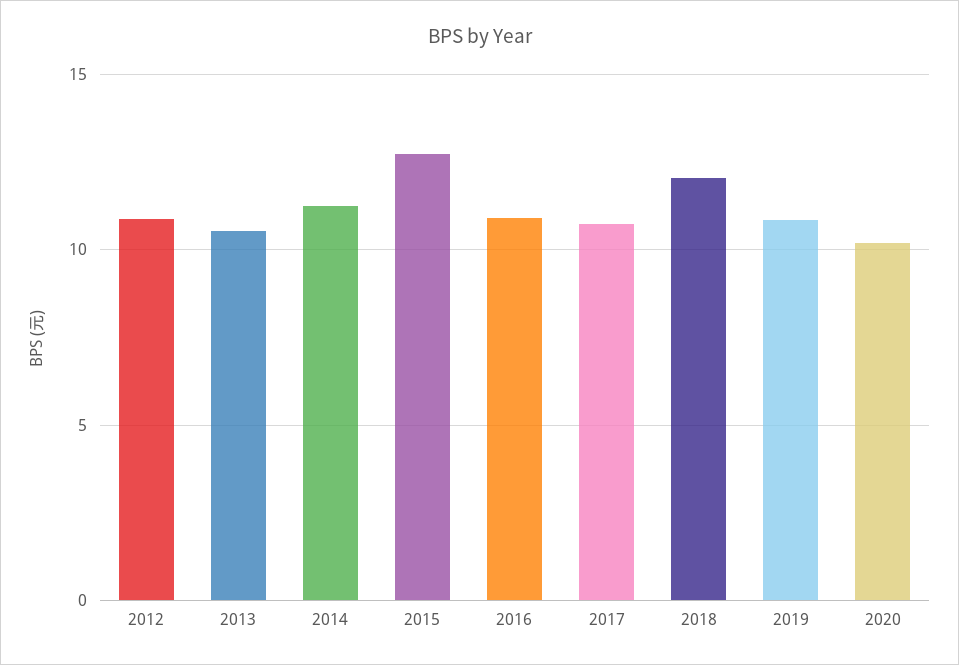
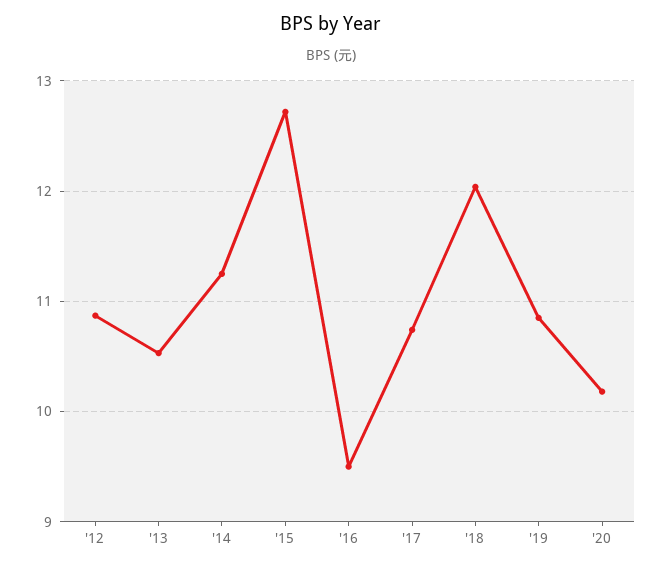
2016: 11 -> 9.5

